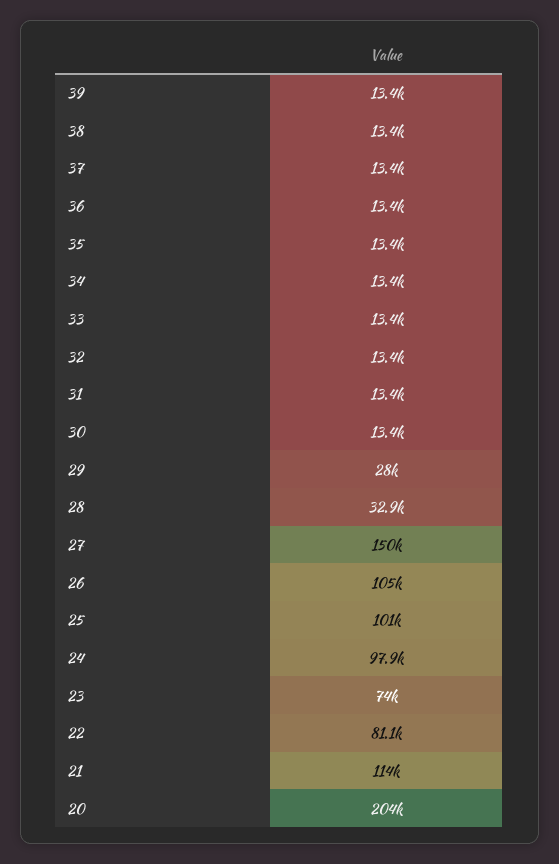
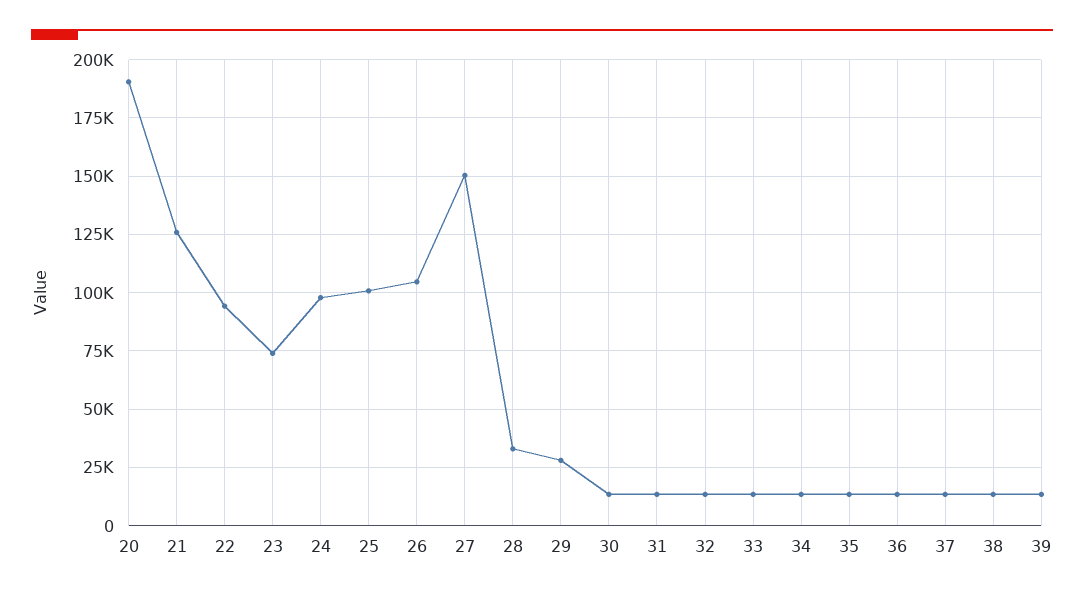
22: 81100 -> 95000
21: 114000 -> 125000
20: 204000 -> 190000

